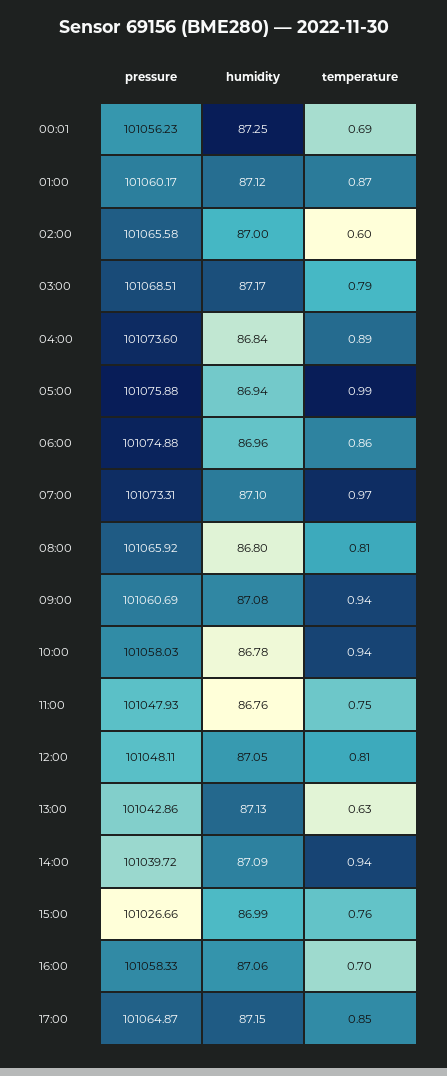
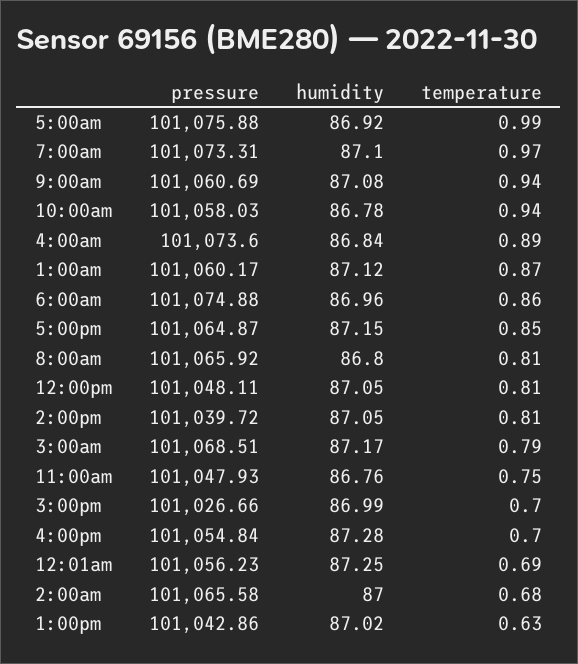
temperature, 02:00: 0.6 -> 0.68
humidity, 05:00: 86.94 -> 86.92
humidity, 13:00: 87.13 -> 87.02
humidity, 14:00: 87.09 -> 87.05
temperature, 14:00: 0.94 -> 0.81
temperature, 15:00: 0.76 -> 0.7
pressure, 16:00: 101058.33 -> 101054.84
humidity, 16:00: 87.06 -> 87.28

